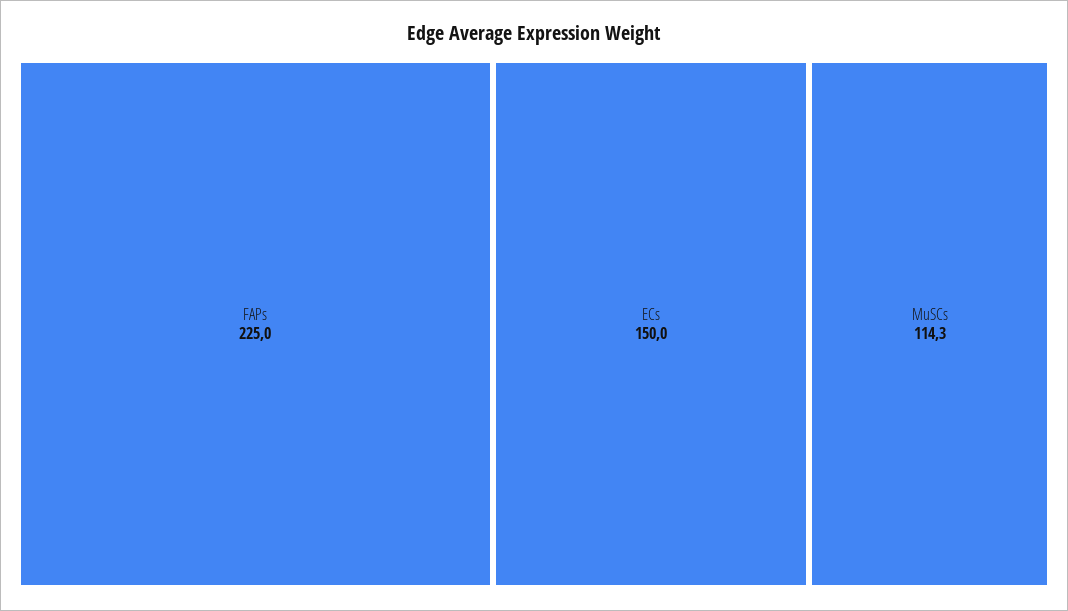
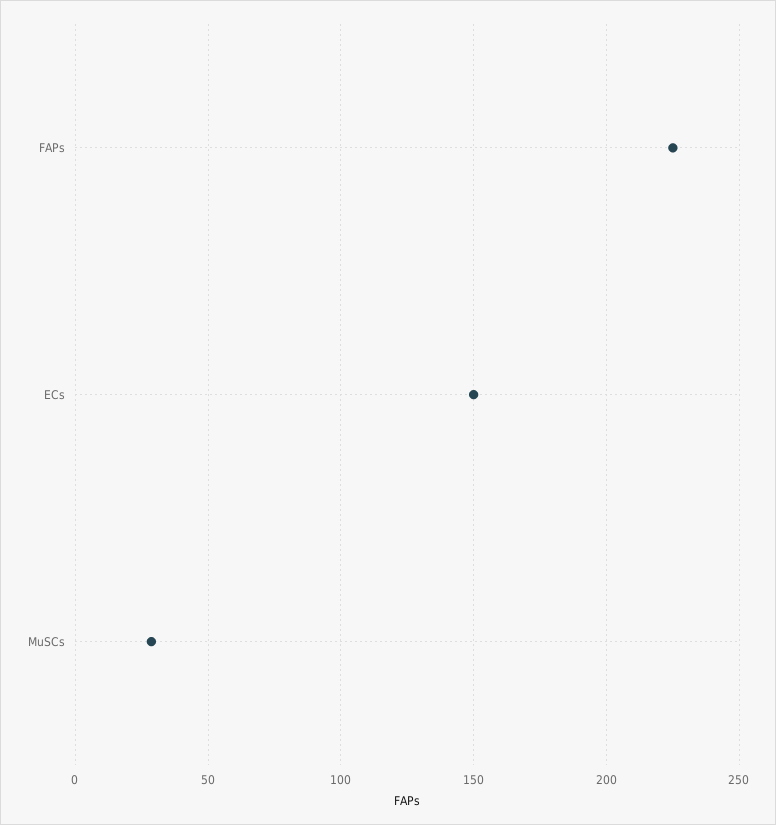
MuSCs: 114.3 -> 30

